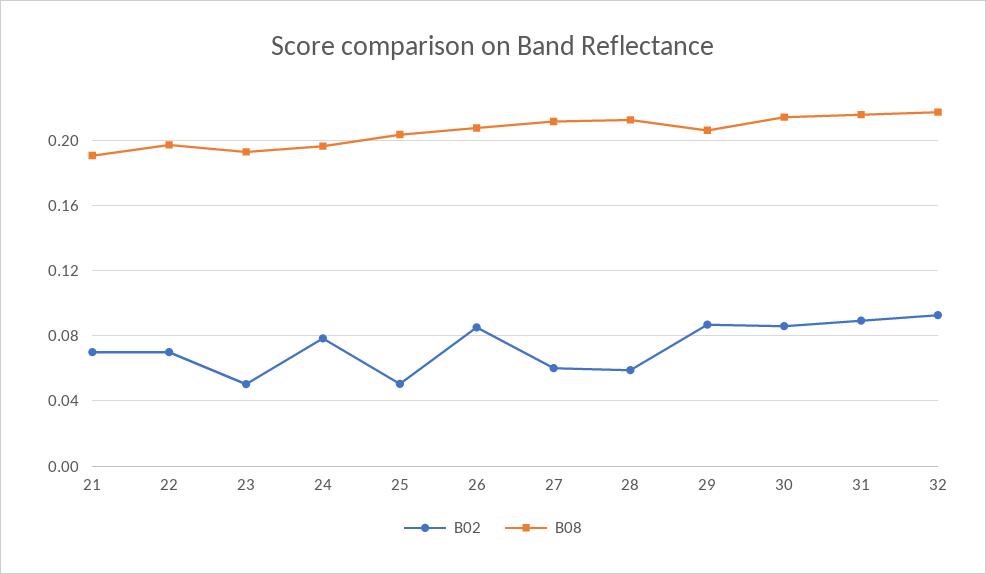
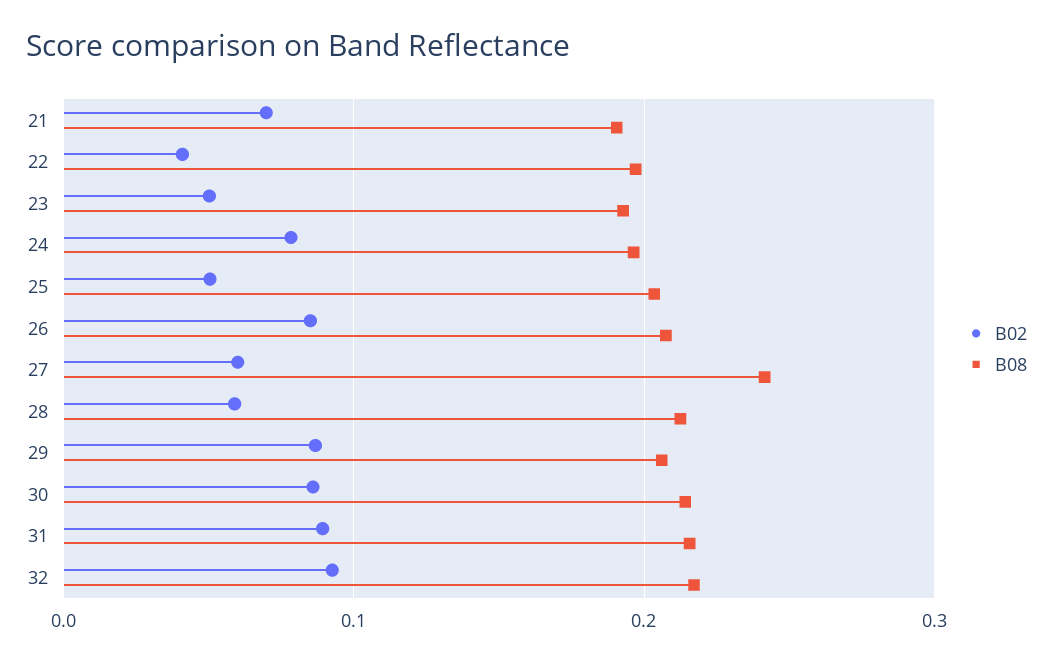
B02, 22: 0.07 -> 0.04
B08, 27: 0.21 -> 0.24

